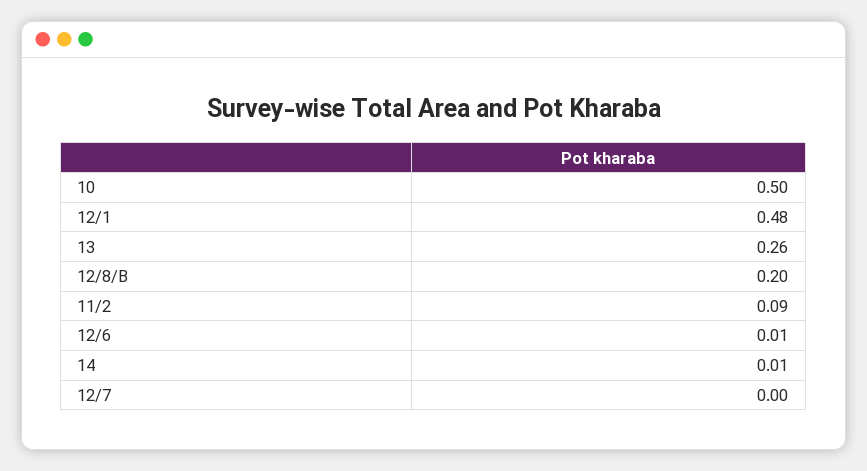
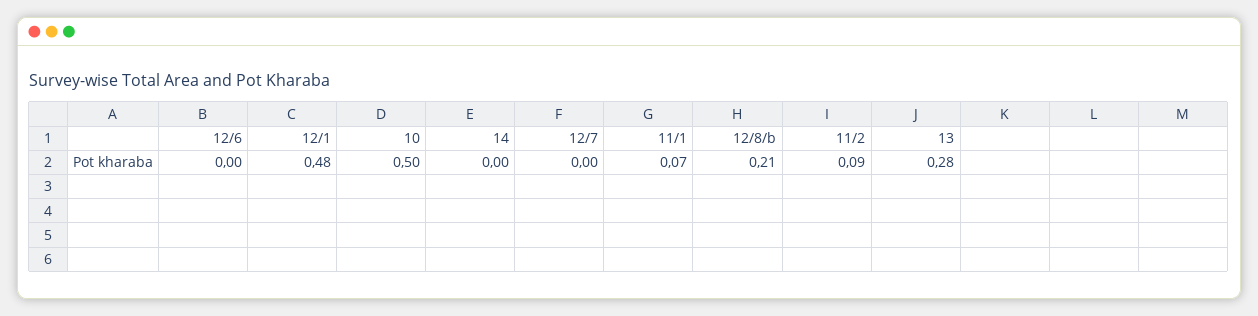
13: 0.26 -> 0.28
12/8/B: 0.2 -> 0.21
12/6: 0.01 -> 0
14: 0.01 -> 0
11/1: none -> 0.07

